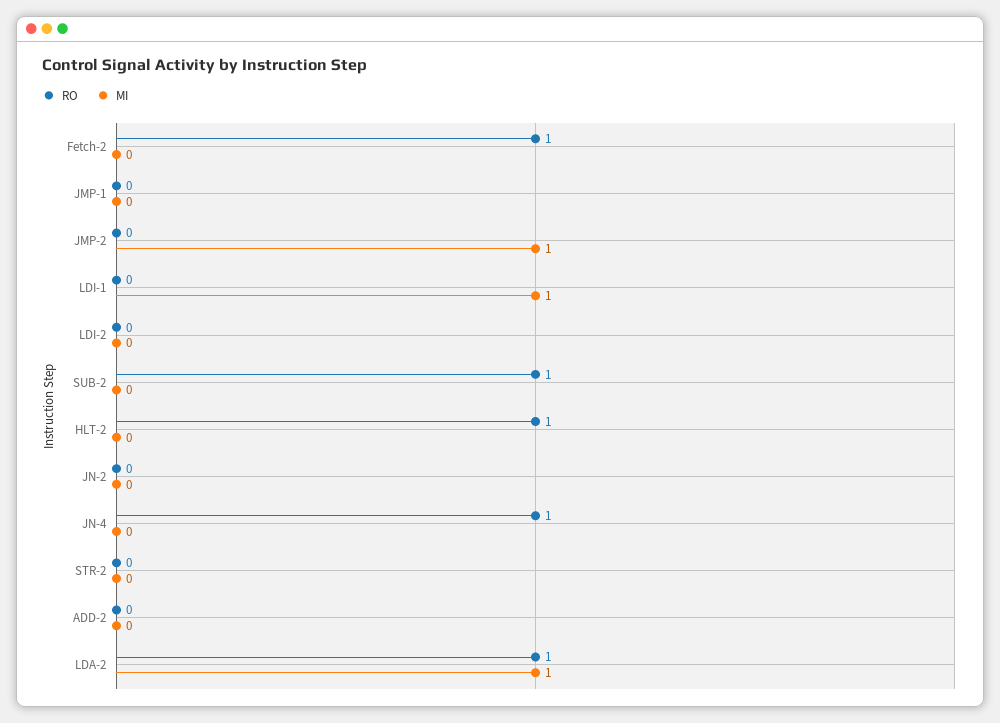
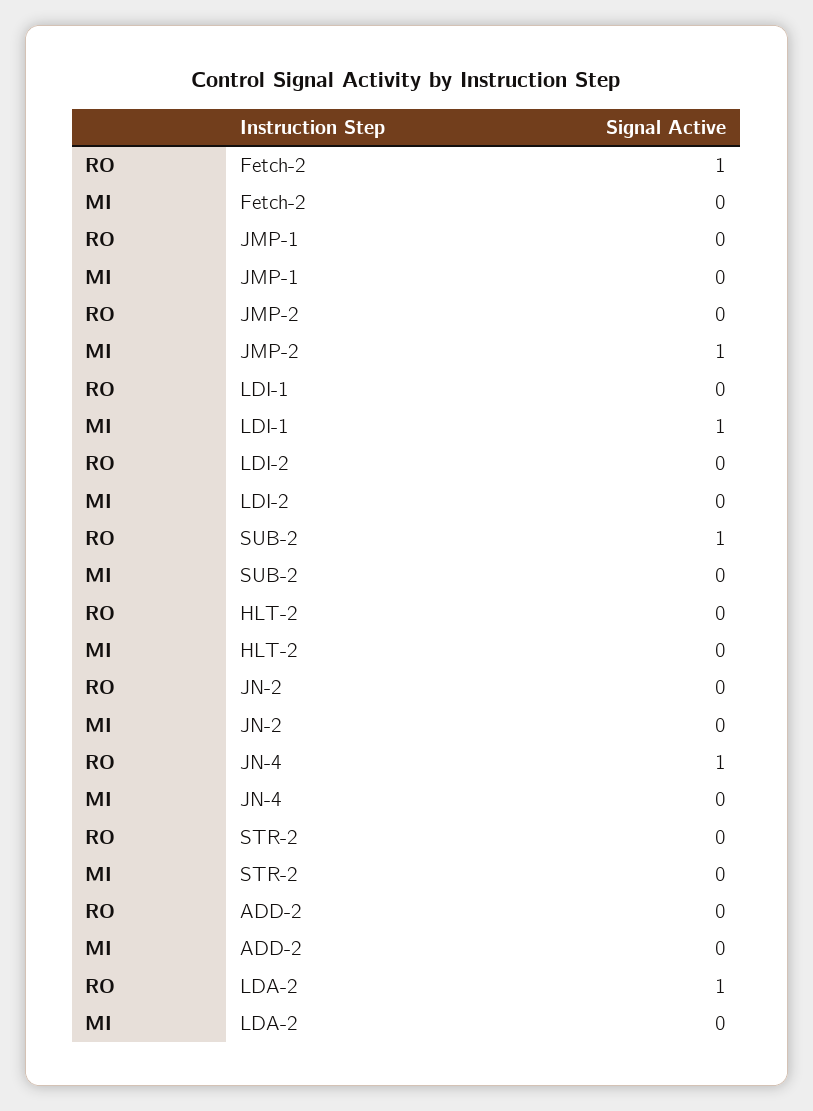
RO, HLT-2: 1 -> 0
MI, LDA-2: 1 -> 0

